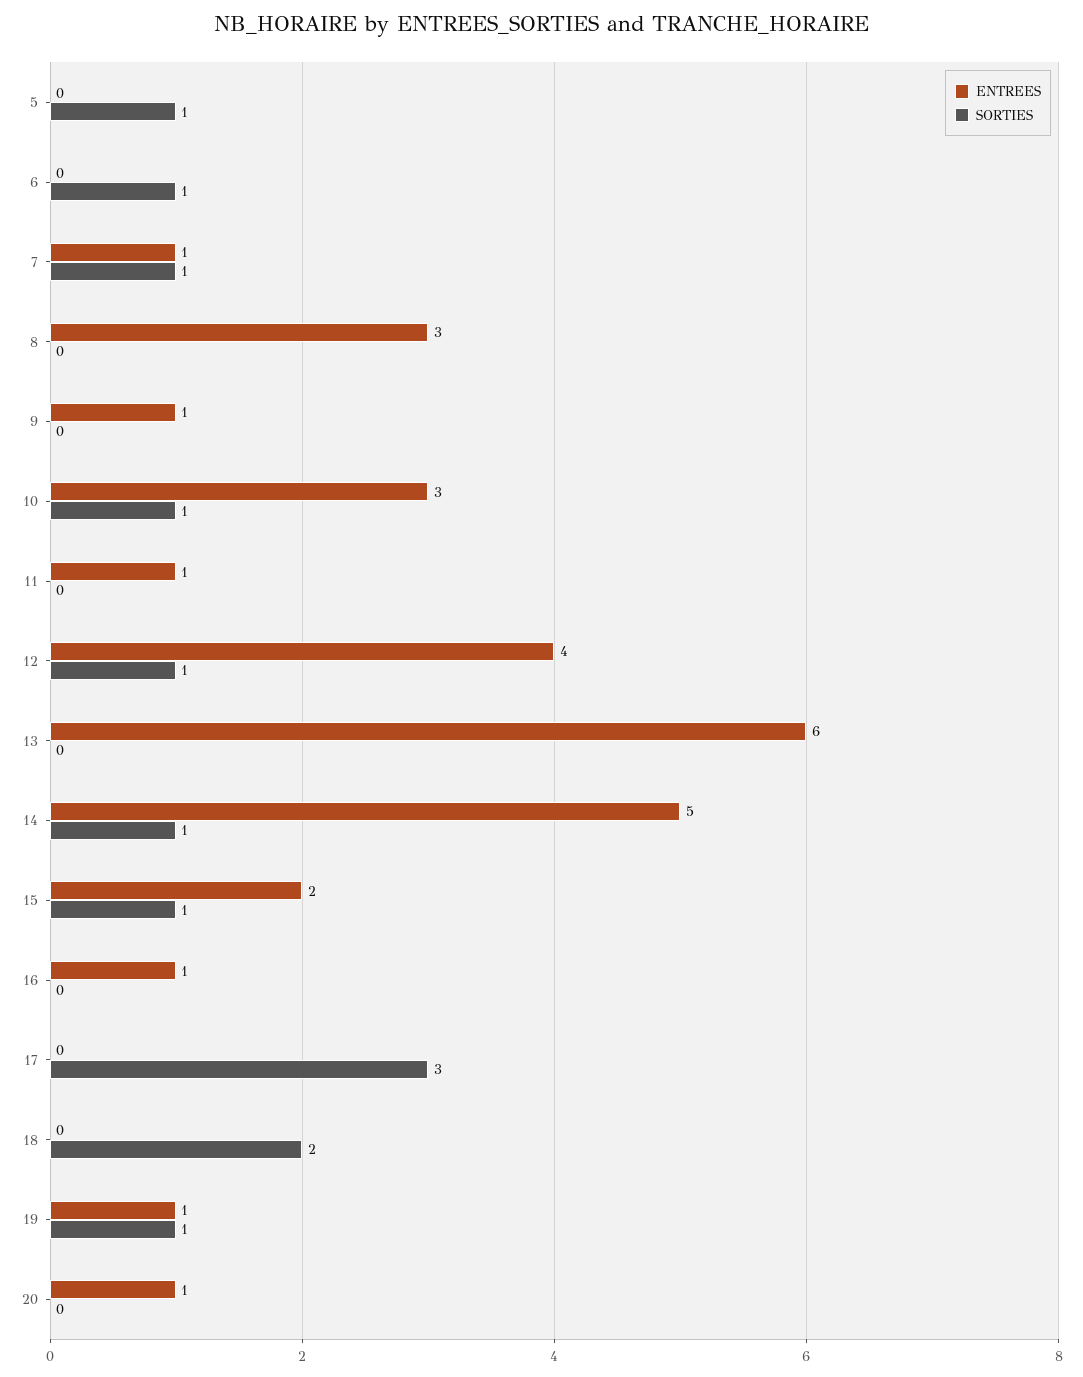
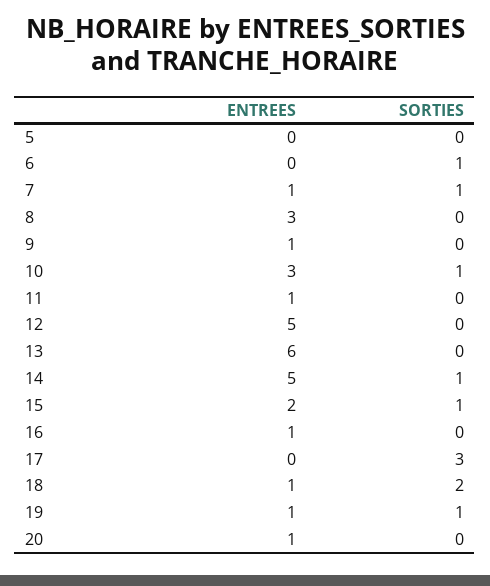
SORTIES, 5: 1 -> 0
ENTREES, 12: 4 -> 5
SORTIES, 12: 1 -> 0
ENTREES, 18: 0 -> 1

